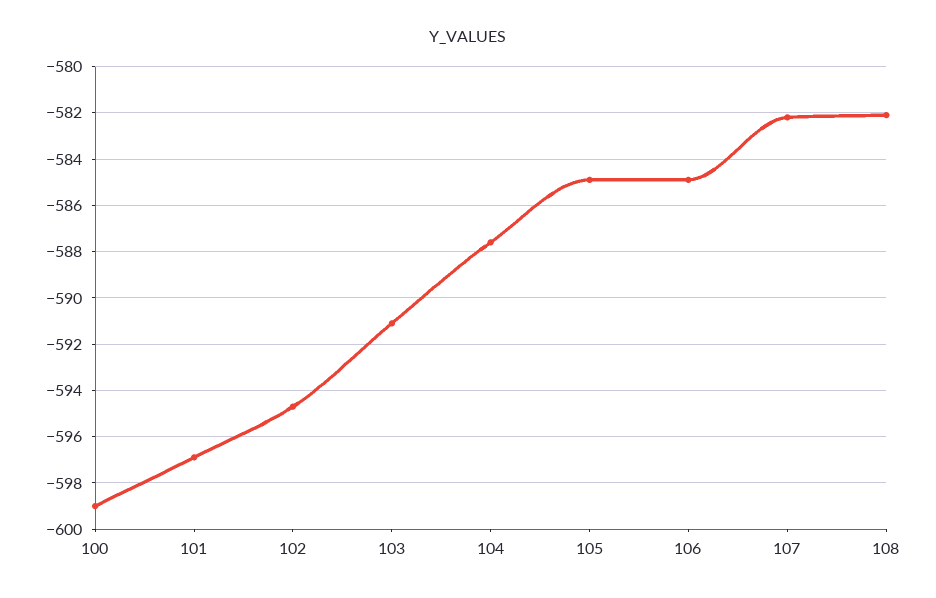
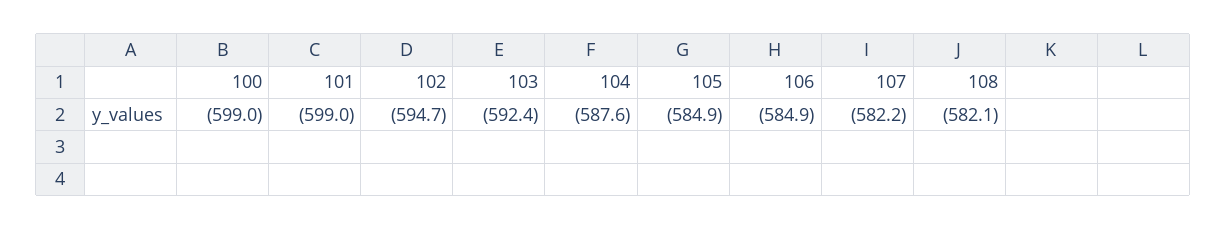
101: -597 -> -599
103: -591 -> -592.4

